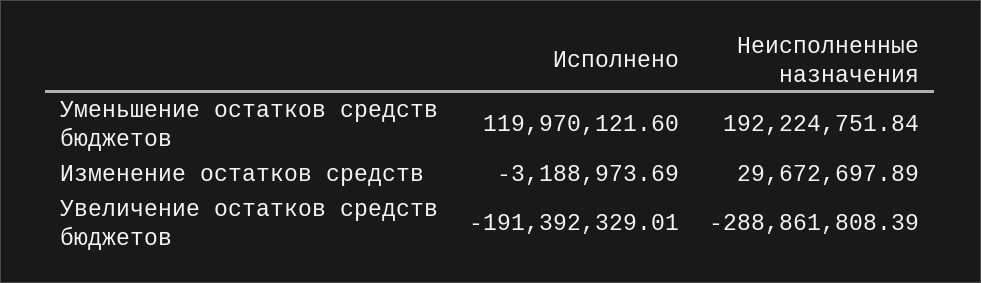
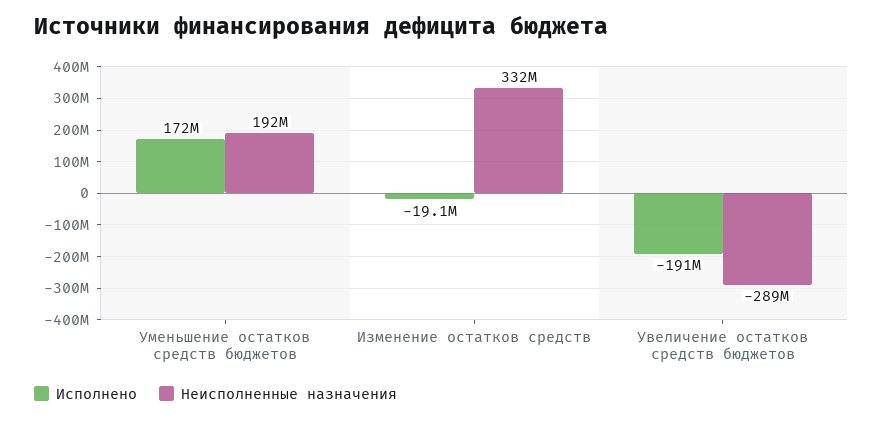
Исполнено, Уменьшение остатков средств бюджетов: 119970121.6 -> 172000000
Исполнено, Изменение остатков средств: -3188973.69 -> -19100000
Неисполненные назначения, Изменение остатков средств: 29672697.89 -> 332000000

